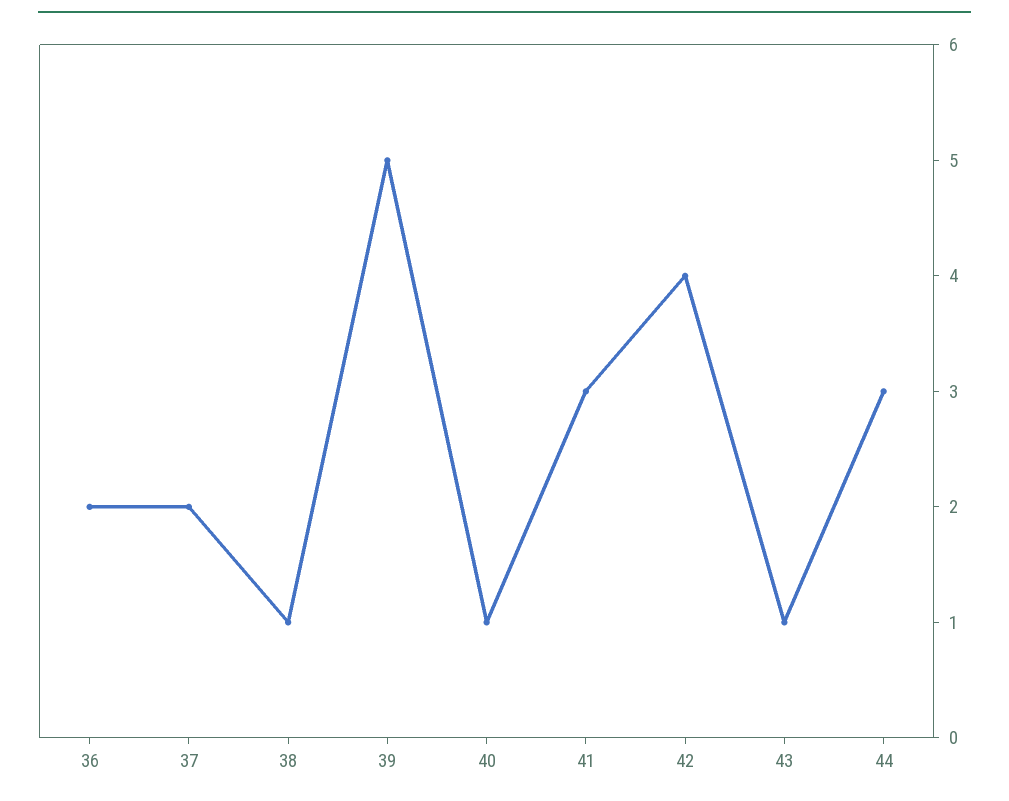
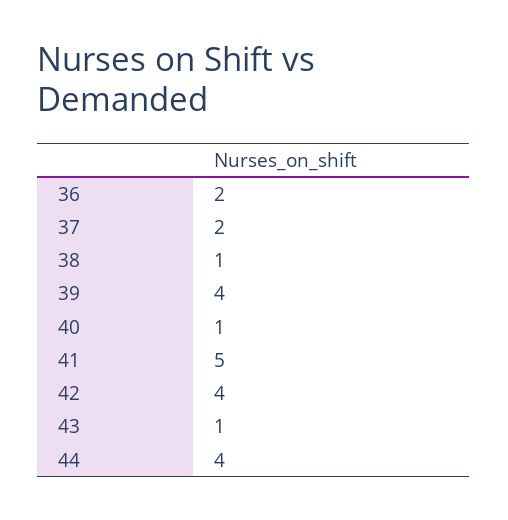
39: 5 -> 4
41: 3 -> 5
44: 3 -> 4

